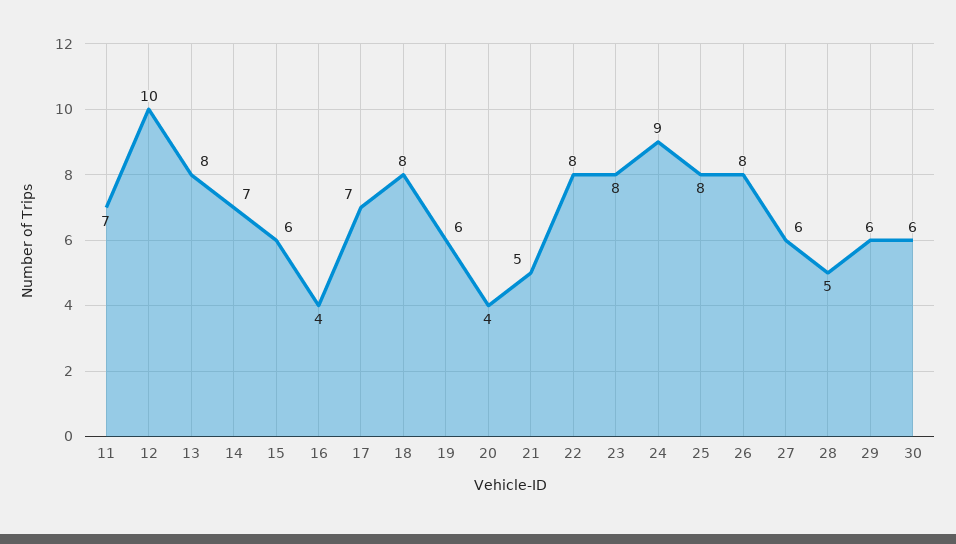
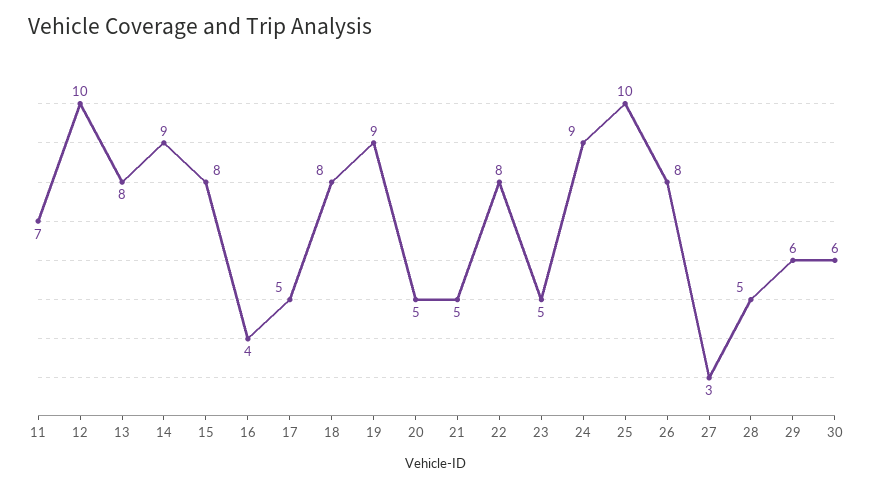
14: 7 -> 9
15: 6 -> 8
17: 7 -> 5
19: 6 -> 9
20: 4 -> 5
23: 8 -> 5
25: 8 -> 10
27: 6 -> 3

